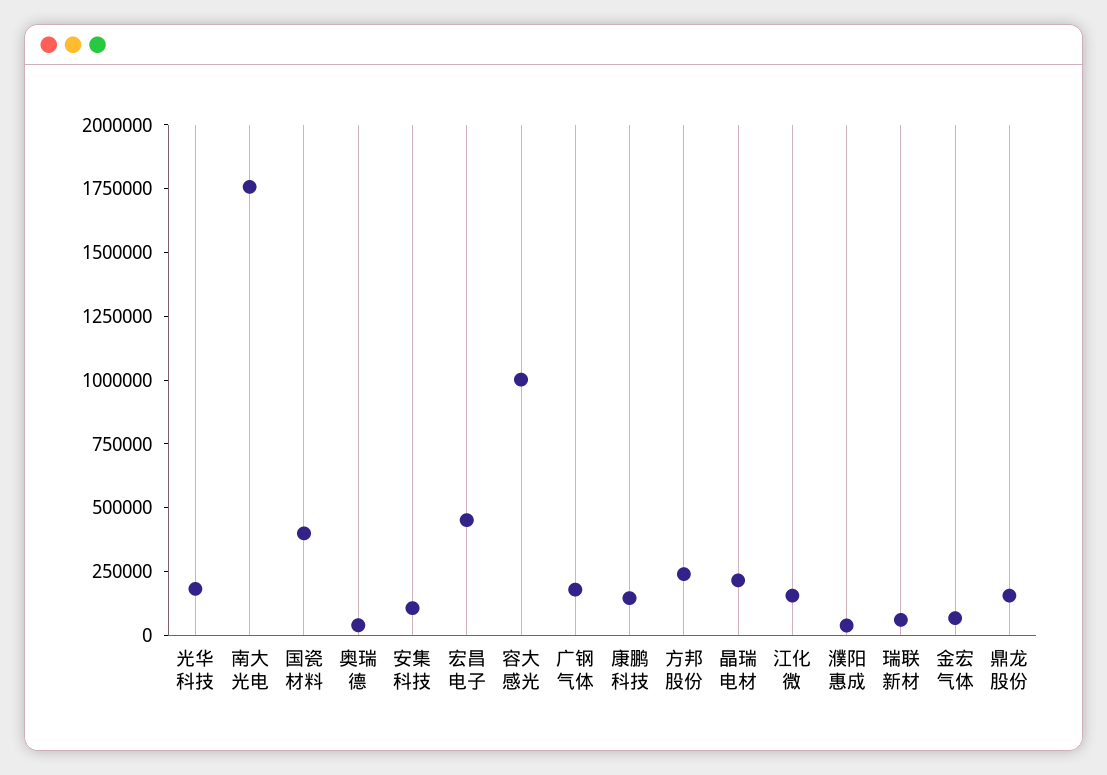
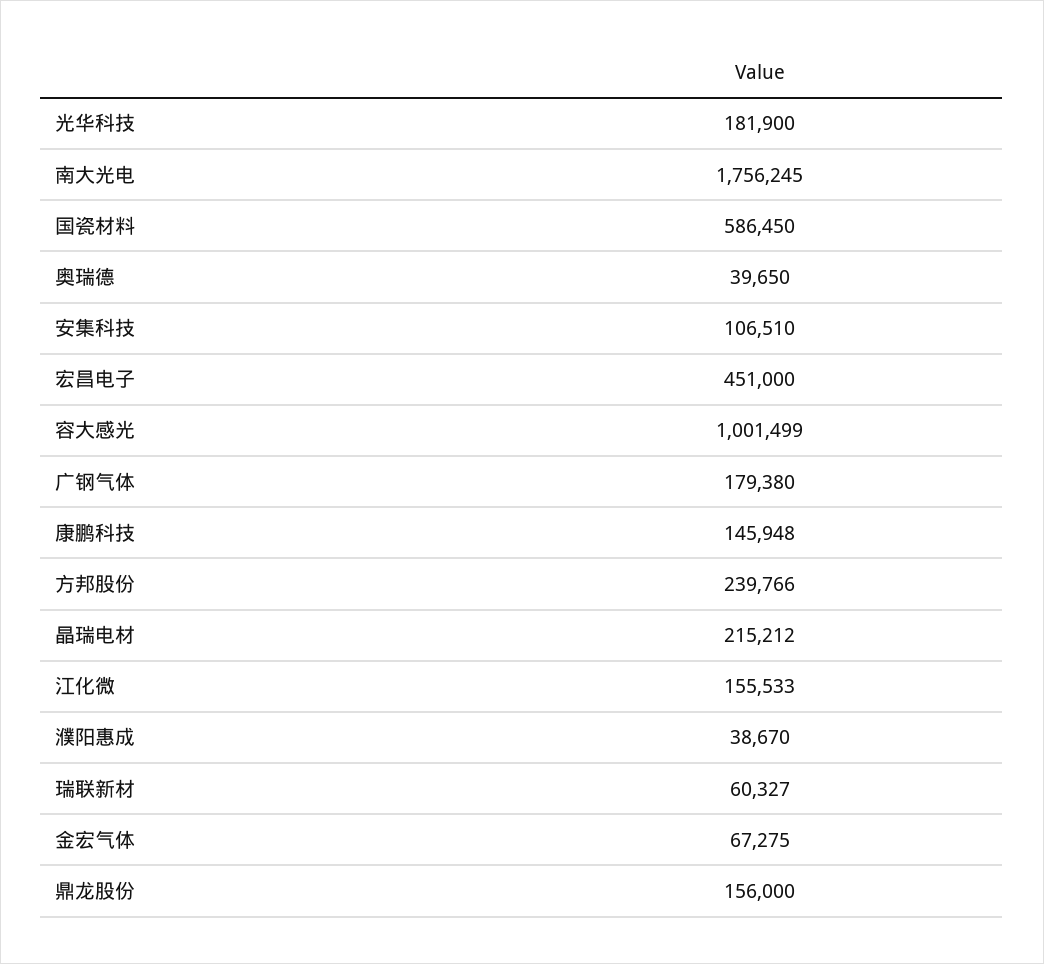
国瓷材料: 400000 -> 586450

